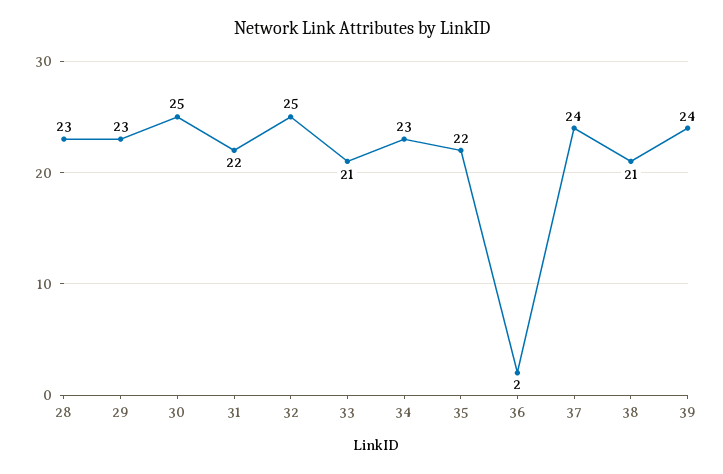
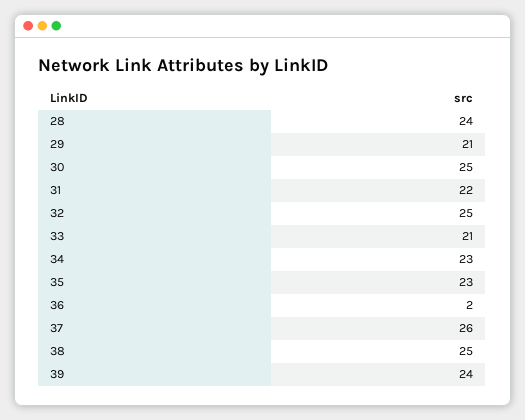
28: 23 -> 24
29: 23 -> 21
35: 22 -> 23
37: 24 -> 26
38: 21 -> 25

